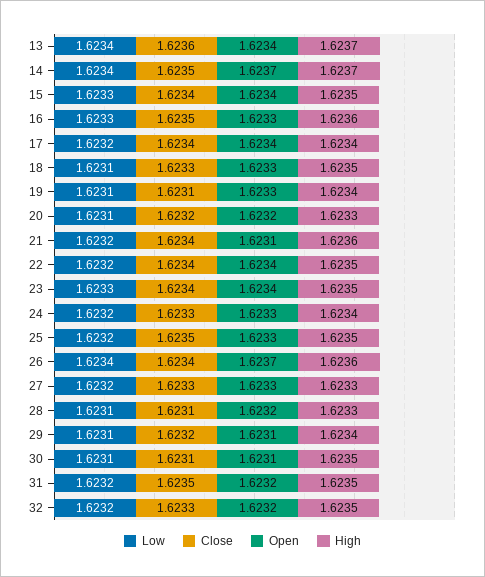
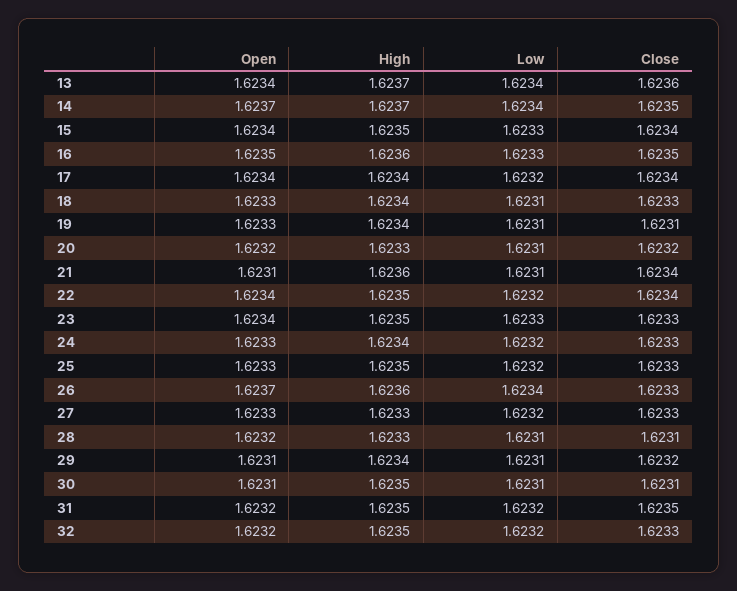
Open, 16: 1.6233 -> 1.6235
High, 18: 1.6235 -> 1.6234
Low, 21: 1.6232 -> 1.6231
Close, 23: 1.6234 -> 1.6233
Close, 25: 1.6235 -> 1.6233
Close, 26: 1.6234 -> 1.6233

